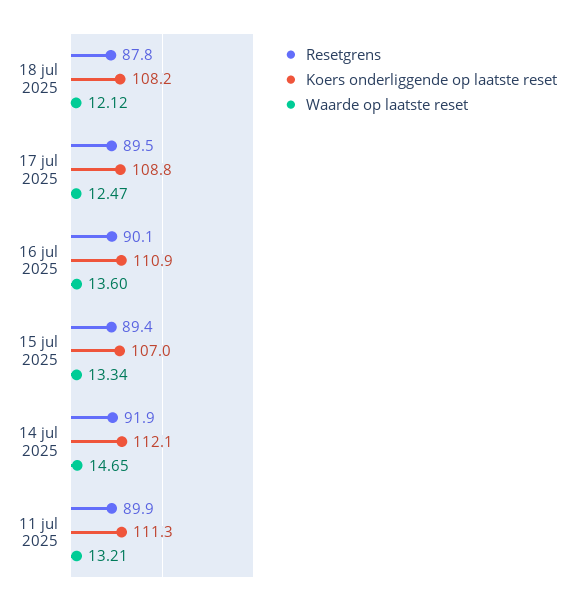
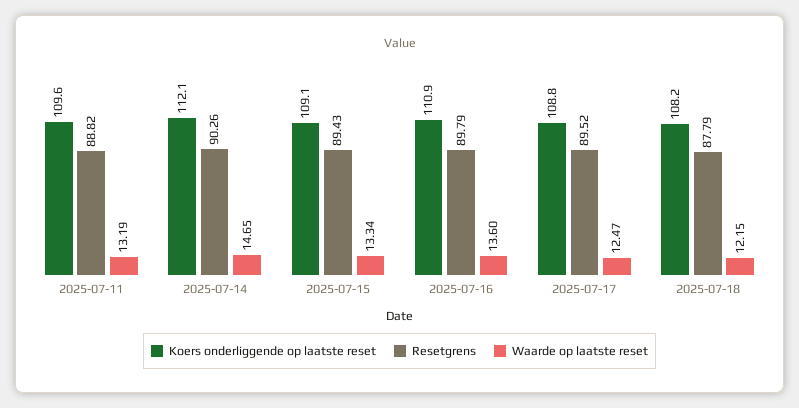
Waarde op laatste reset, 18 jul 2025: 12.12 -> 12.15
Resetgrens, 16 jul 2025: 90.1 -> 89.79
Koers onderliggende op laatste reset, 15 jul 2025: 107 -> 109.1
Resetgrens, 14 jul 2025: 91.9 -> 90.26
Resetgrens, 11 jul 2025: 89.9 -> 88.82
Koers onderliggende op laatste reset, 11 jul 2025: 111.3 -> 109.6
Waarde op laatste reset, 11 jul 2025: 13.21 -> 13.19

